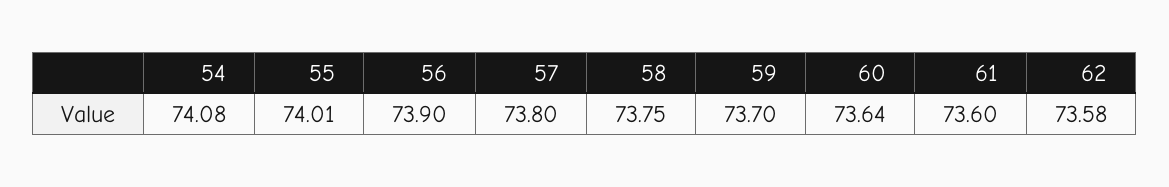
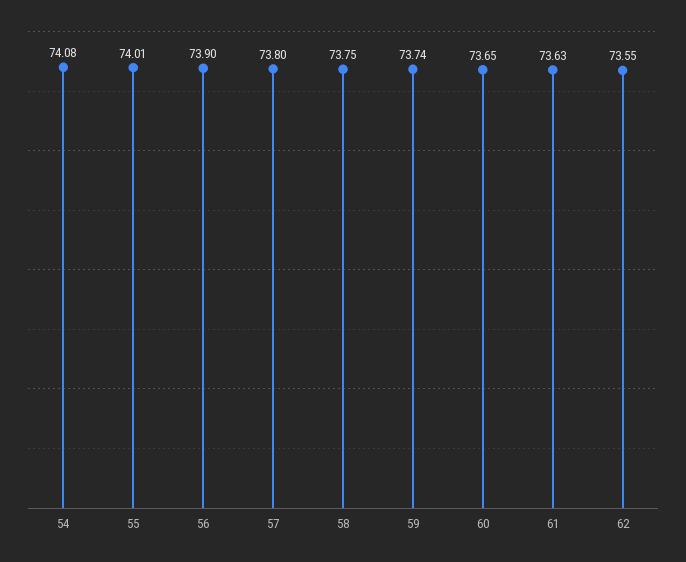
59: 73.7 -> 73.74
60: 73.64 -> 73.65
61: 73.6 -> 73.63
62: 73.58 -> 73.55

